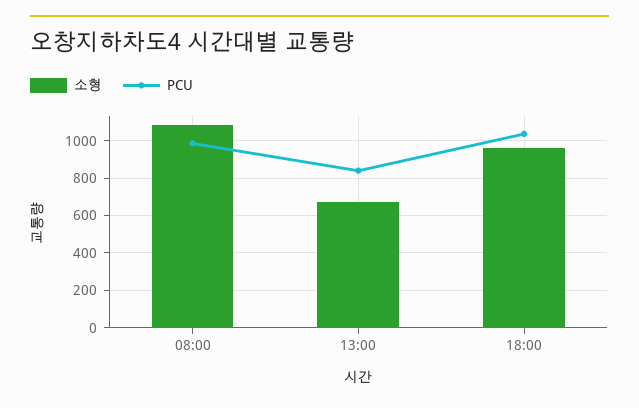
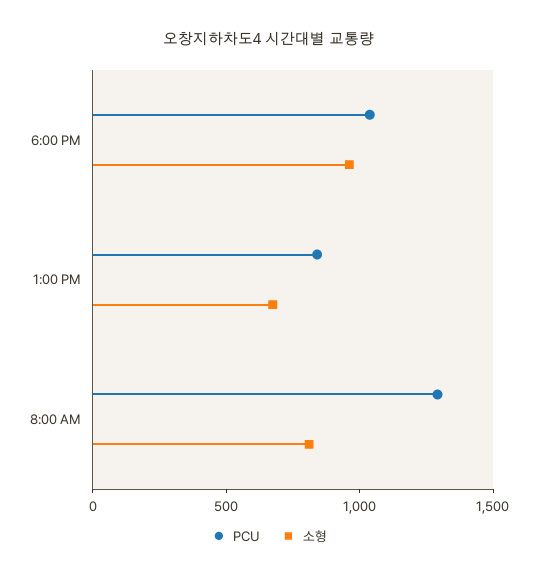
소형, 08:00: 1100 -> 800
PCU, 08:00: 1000 -> 1300

